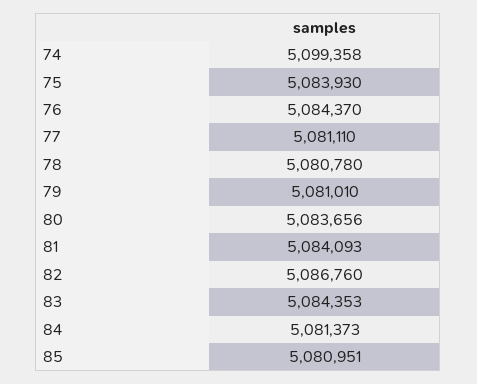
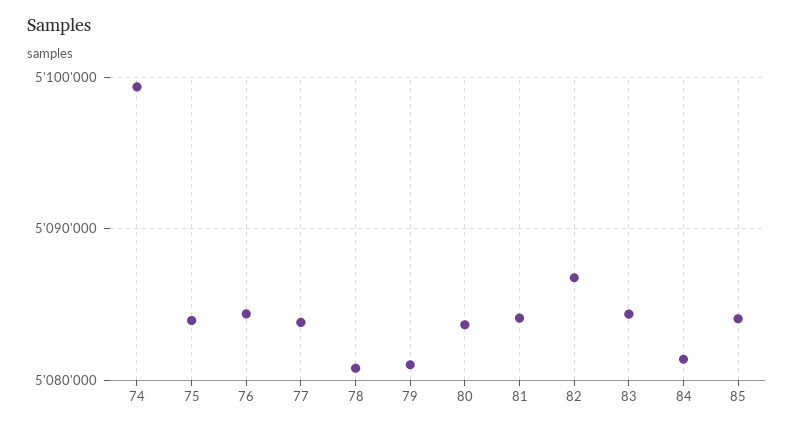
77: 5081110 -> 5084000
85: 5080951 -> 5084000

